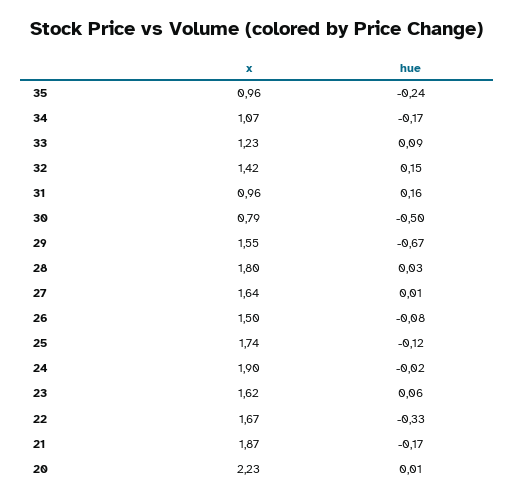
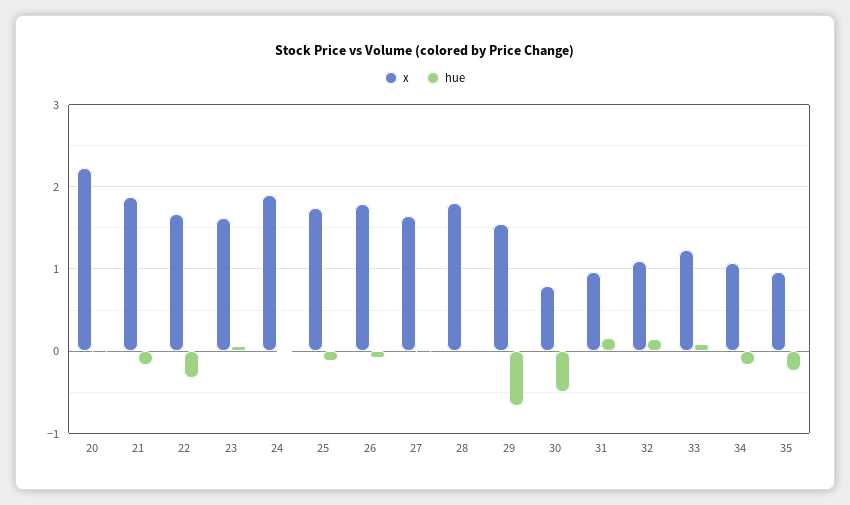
x, 32: 1.42 -> 1.1
x, 26: 1.5 -> 1.8

